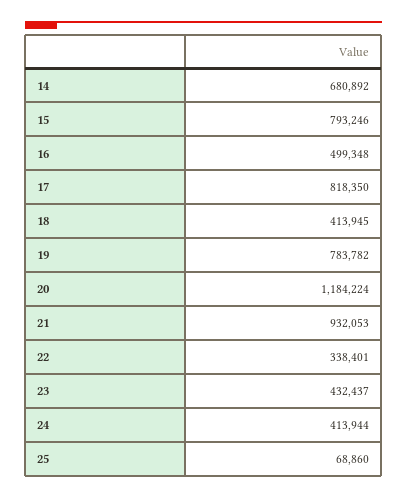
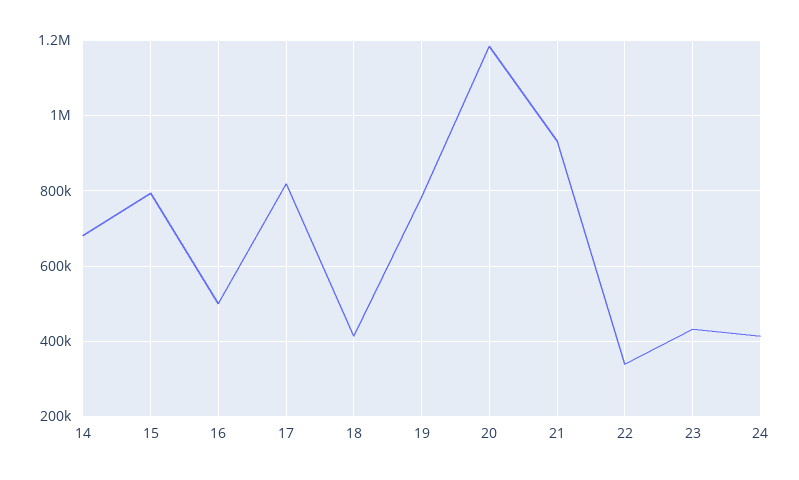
25: 68860 -> none

